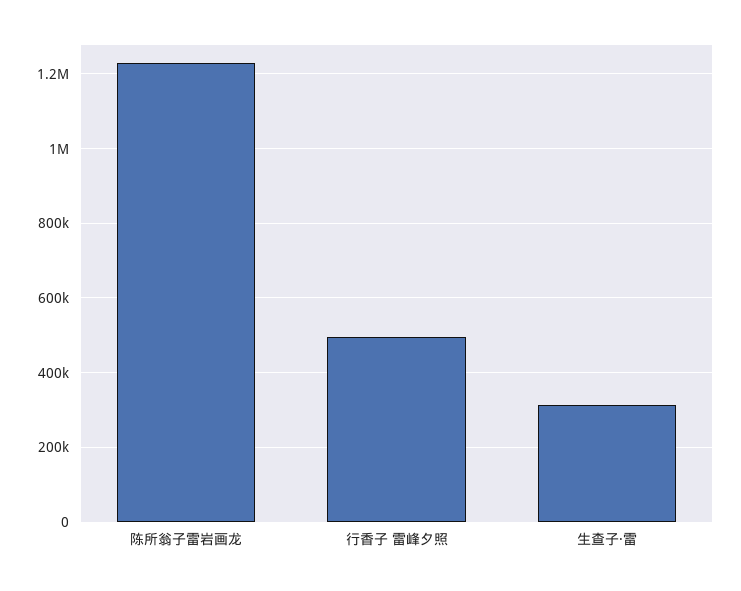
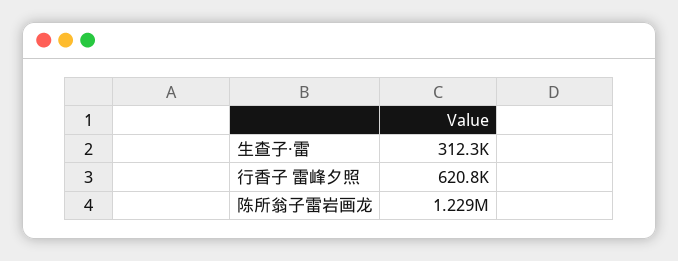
行香子 雷峰夕照: 500000 -> 620800

